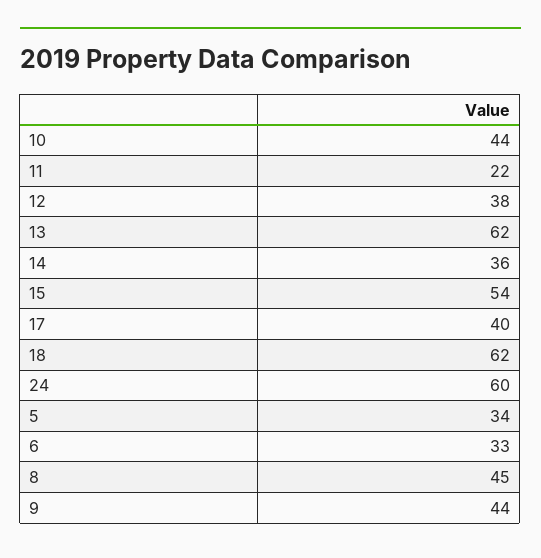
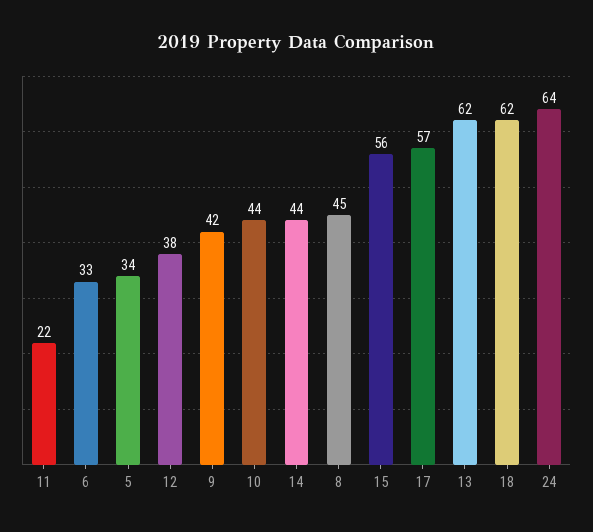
14: 36 -> 44
15: 54 -> 56
17: 40 -> 57
24: 60 -> 64
9: 44 -> 42

